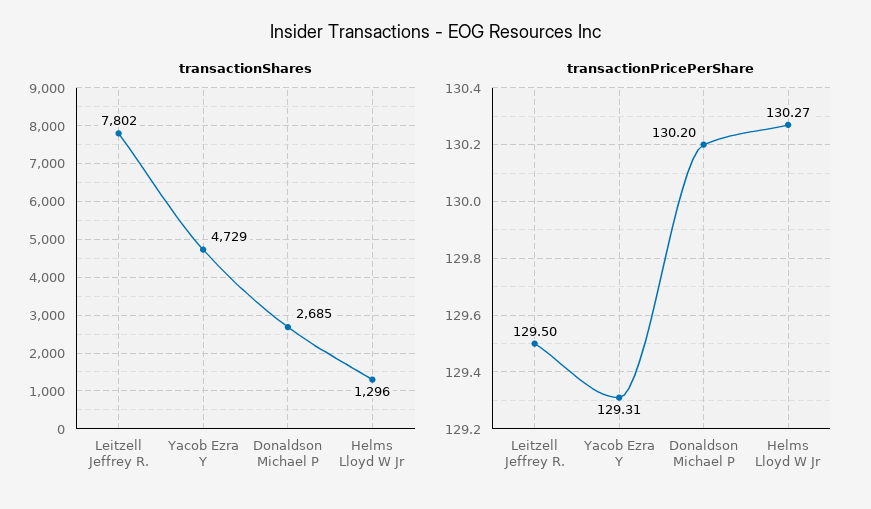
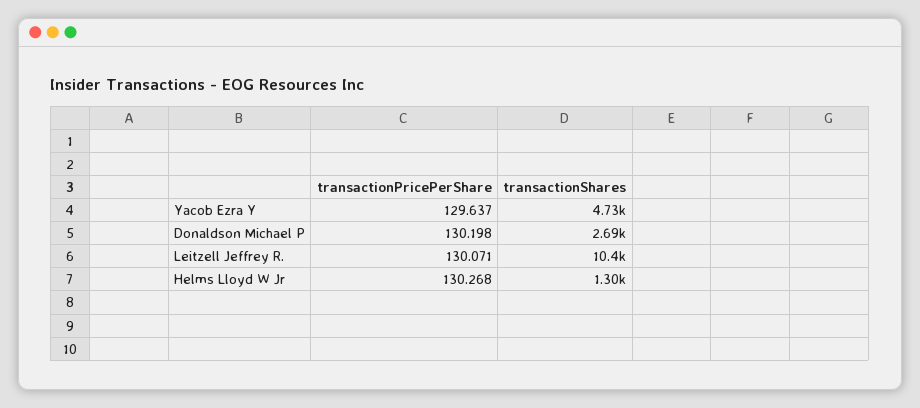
transactionShares, Leitzell Jeffrey R.: 7802 -> 10400
transactionPricePerShare, Leitzell Jeffrey R.: 129.5 -> 130.071
transactionPricePerShare, Yacob Ezra Y: 129.31 -> 129.637

